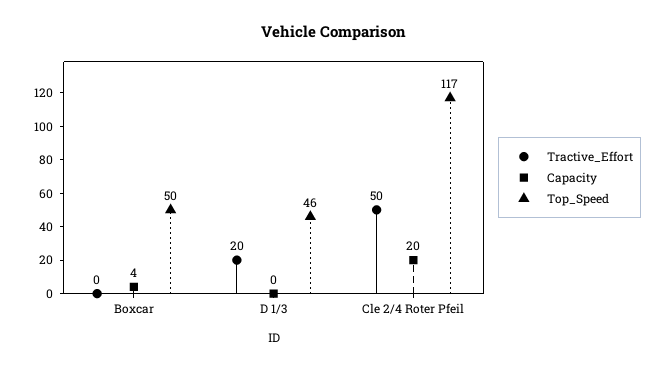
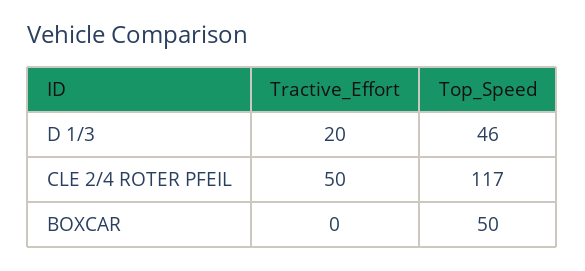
Capacity, Boxcar: 4 -> none
Capacity, D 1/3: 0 -> none
Capacity, Cle 2/4 Roter Pfeil: 20 -> none

